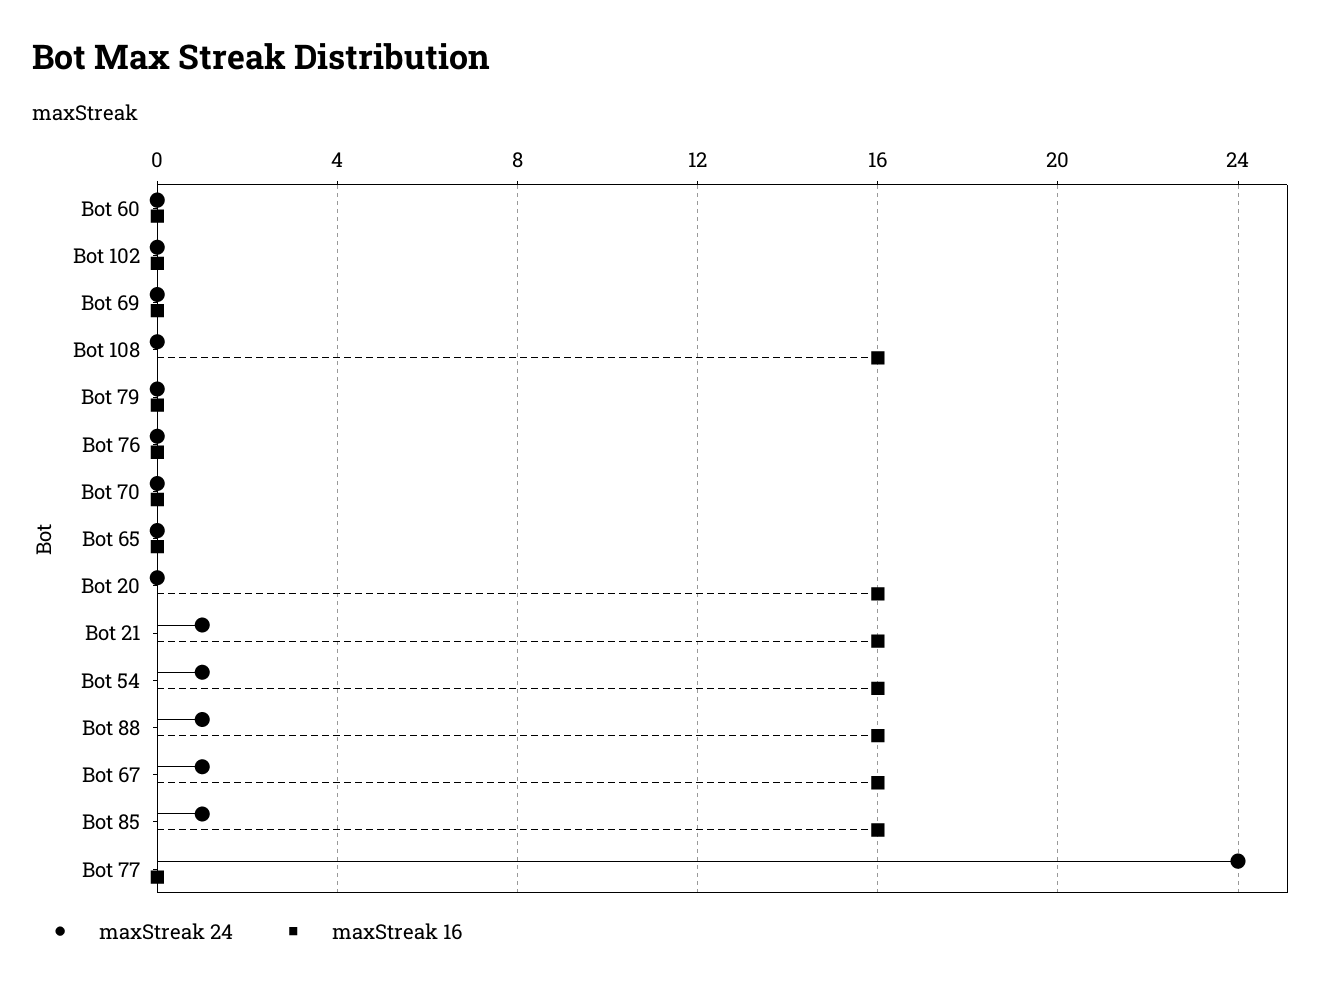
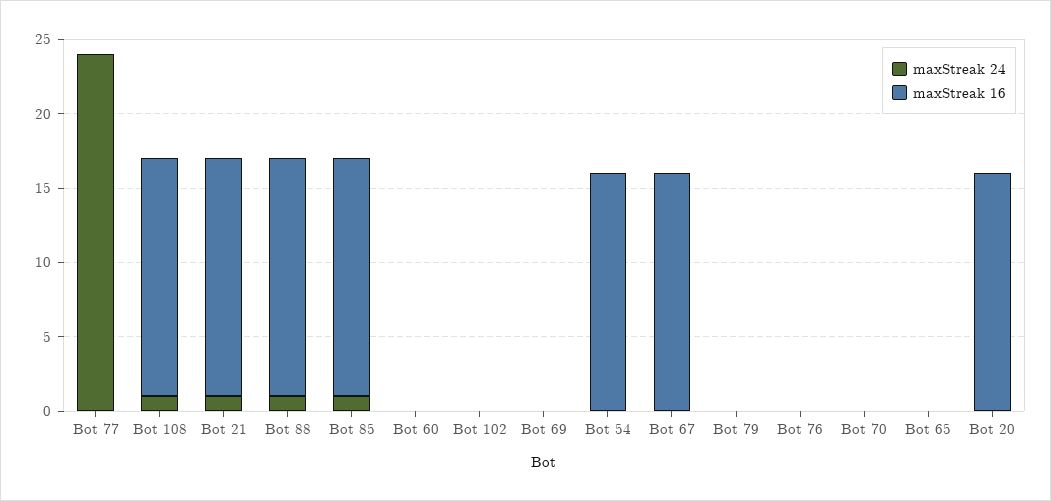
maxStreak 24, Bot 108: 0 -> 1
maxStreak 24, Bot 54: 1 -> 0
maxStreak 24, Bot 67: 1 -> 0

